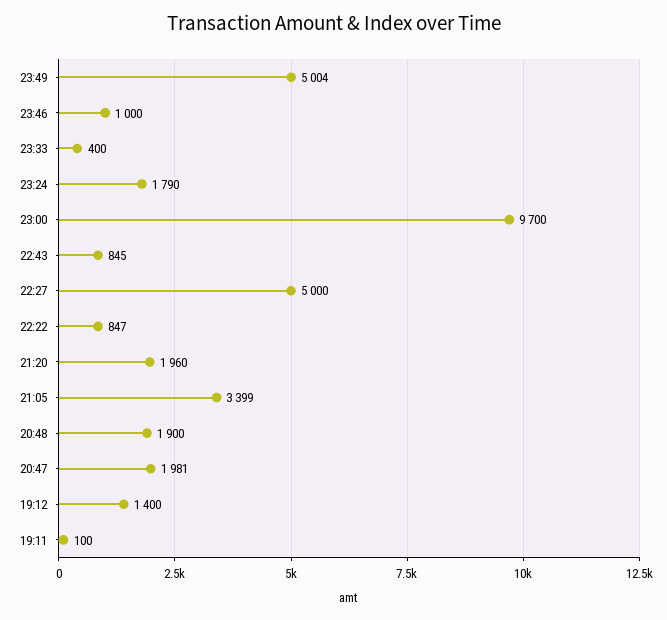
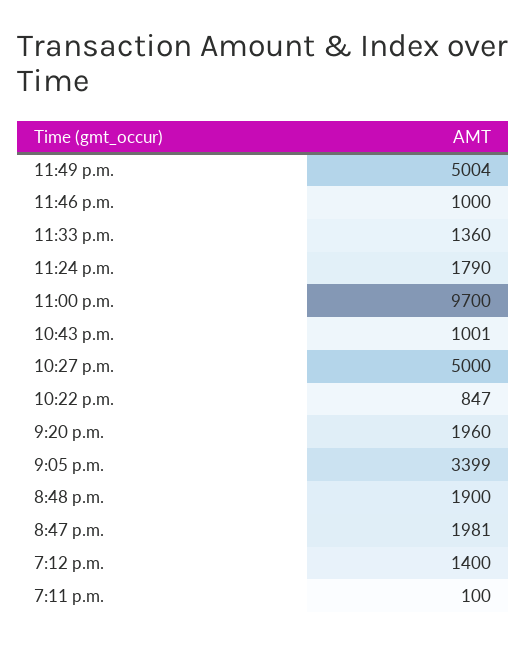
23:33: 400 -> 1360
22:43: 845 -> 1001

